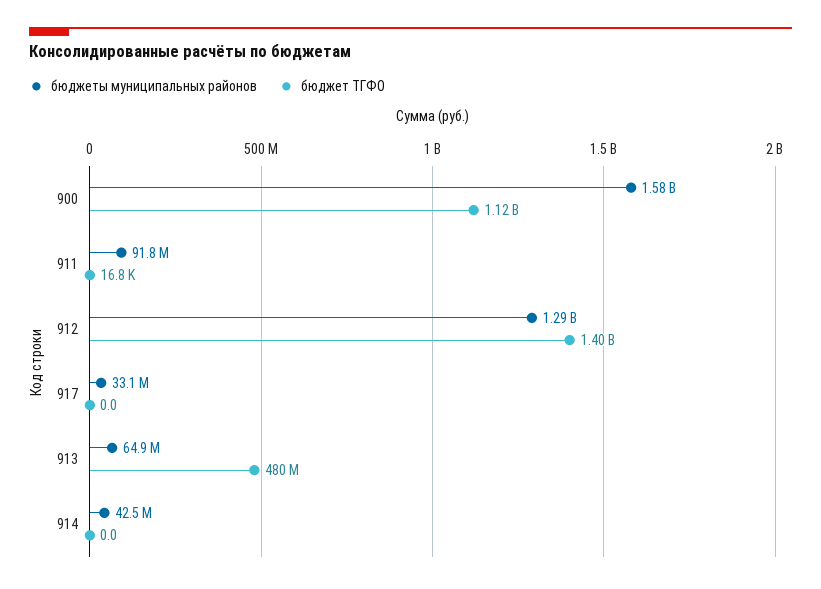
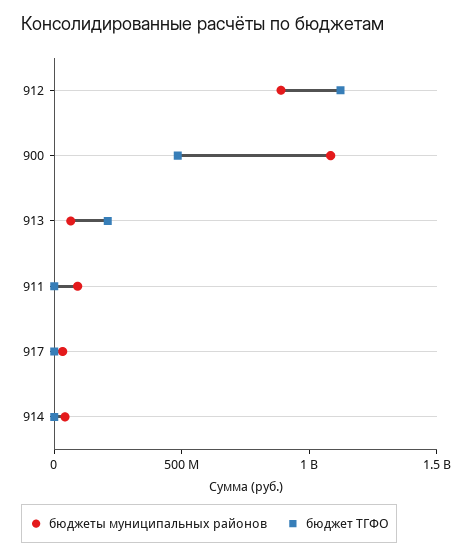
бюджеты муниципальных районов, 900: 1580000000 -> 1100000000
бюджет ТГФО, 900: 1120000000 -> 500000000
бюджеты муниципальных районов, 912: 1290000000 -> 900000000
бюджет ТГФО, 912: 1400000000 -> 1100000000
бюджет ТГФО, 913: 480000000 -> 200000000

